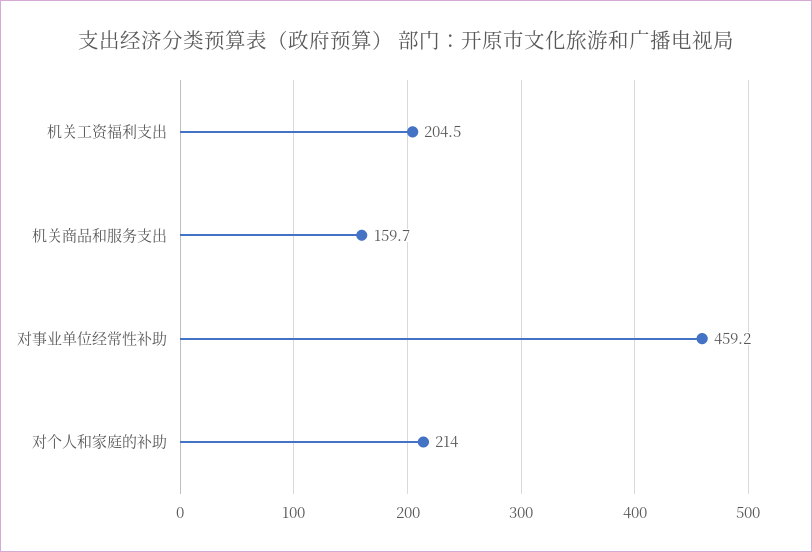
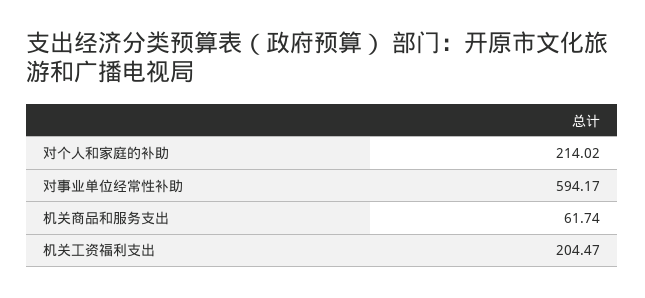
机关商品和服务支出: 159.7 -> 61.74
对事业单位经常性补助: 459.2 -> 594.17

